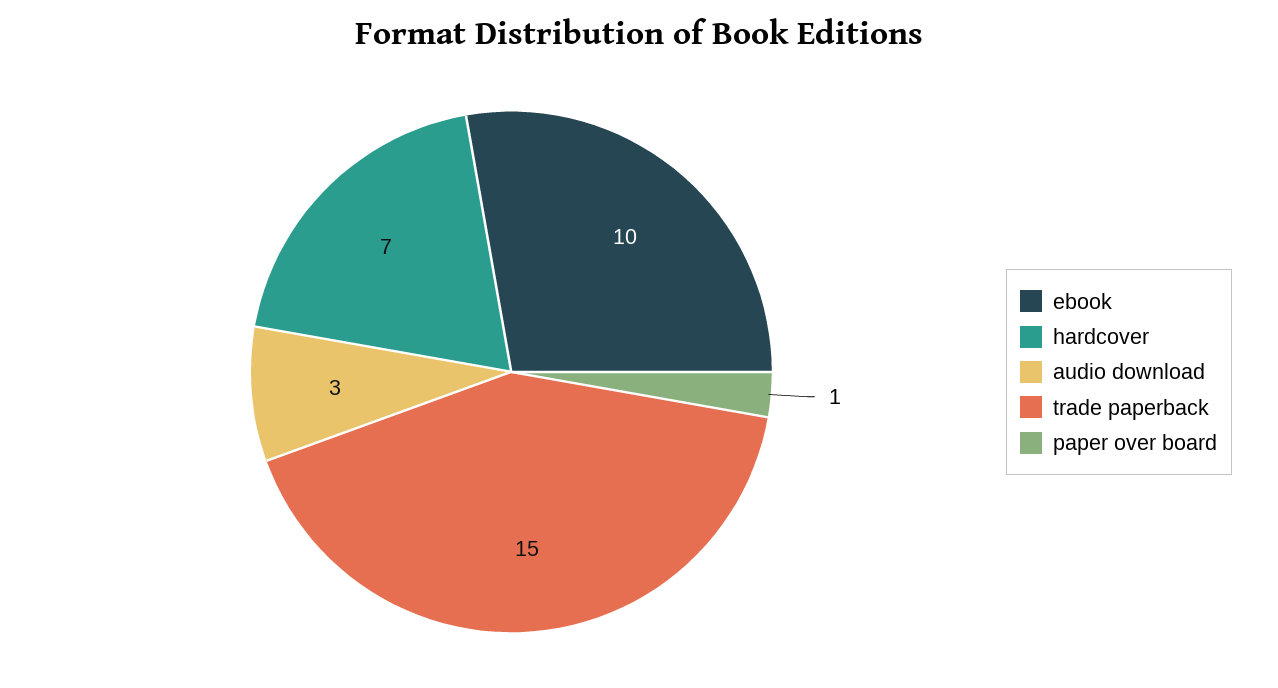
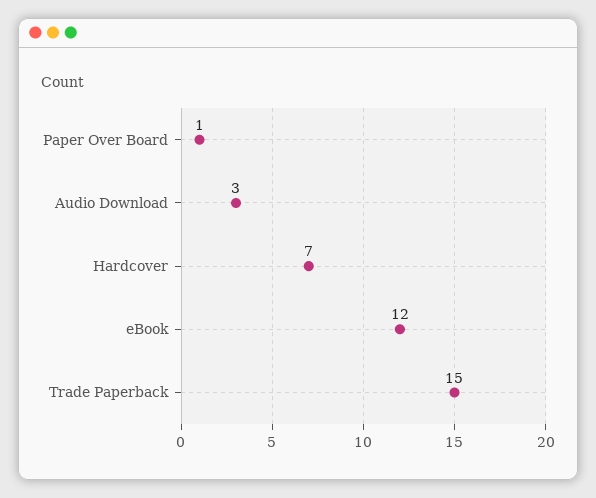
ebook: 10 -> 12

